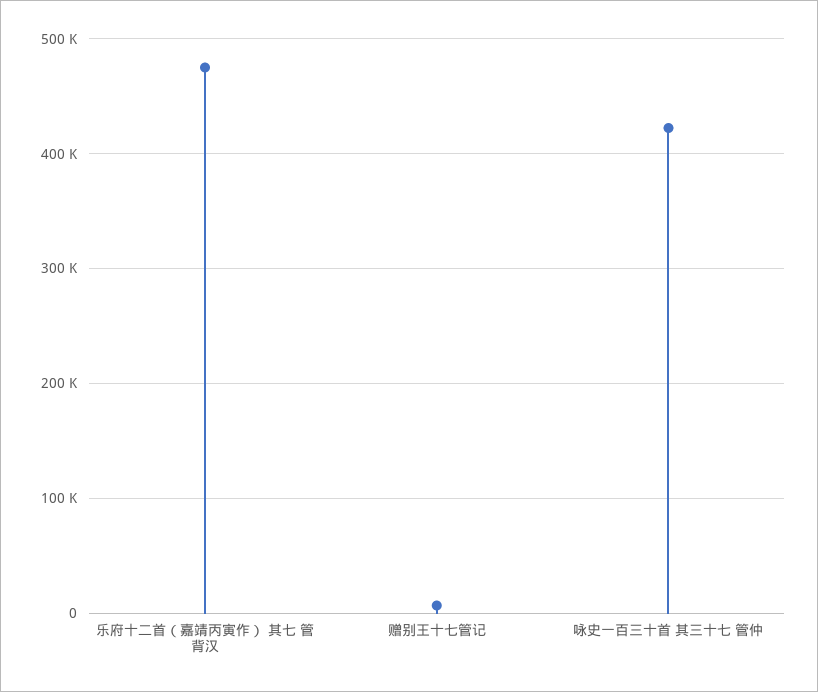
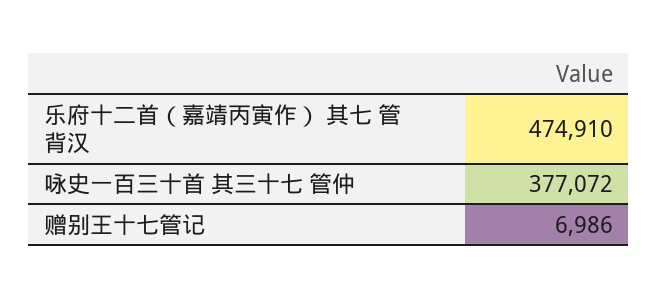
咏史一百三十首 其三十七 管仲: 420000 -> 377072

